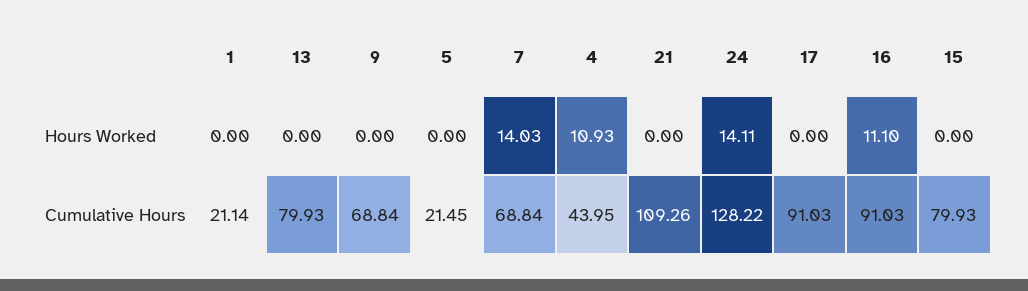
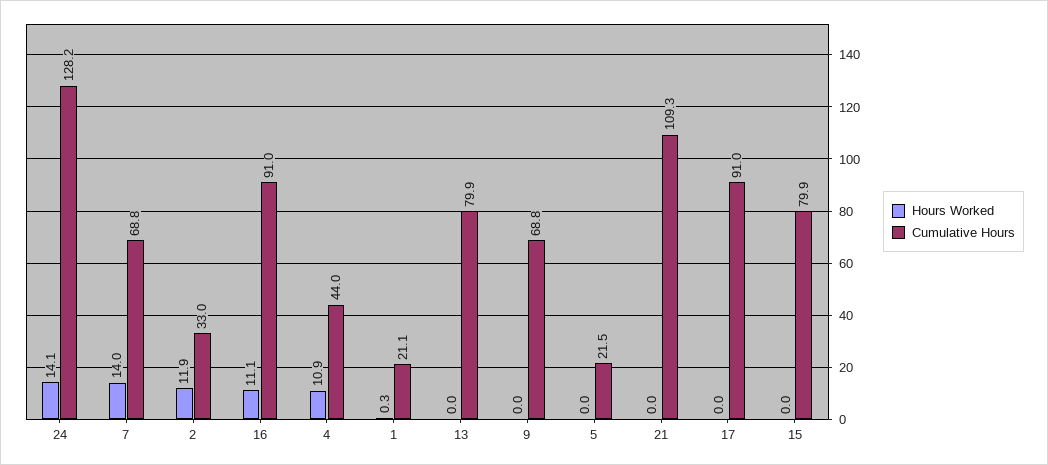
Hours Worked, 1: 0 -> 0.3
Hours Worked, 2: none -> 11.9
Cumulative Hours, 2: none -> 33

